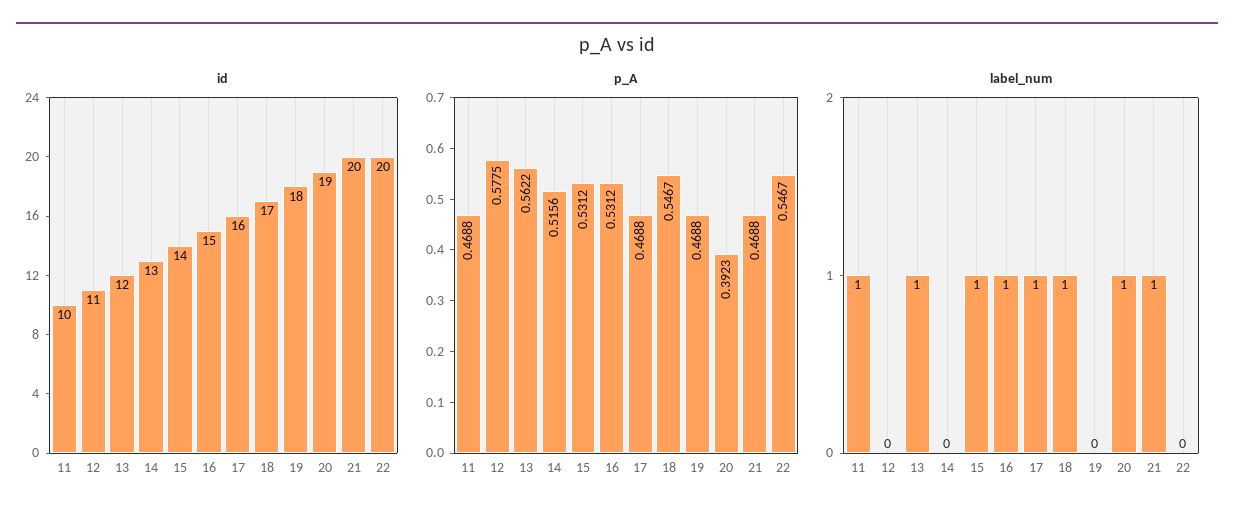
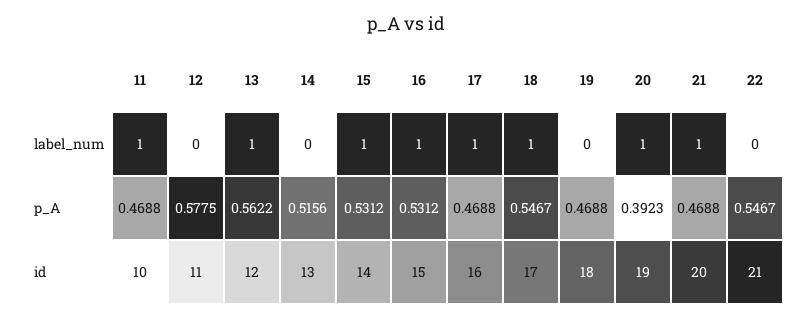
id, 22: 20 -> 21

